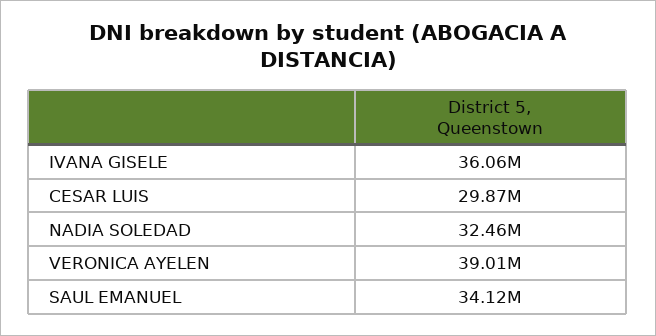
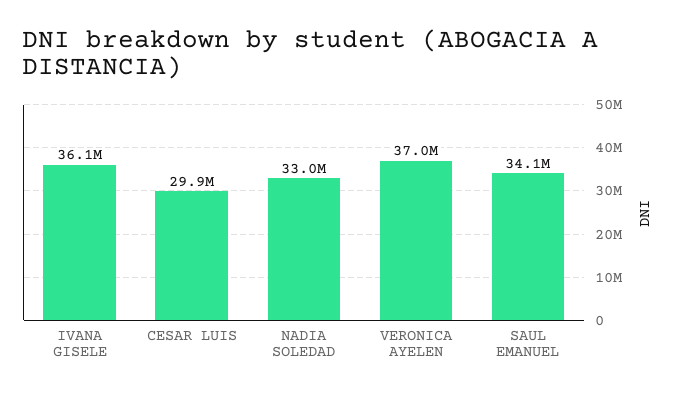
NADIA SOLEDAD: 32460000 -> 33000000
VERONICA AYELEN: 39010000 -> 37000000

